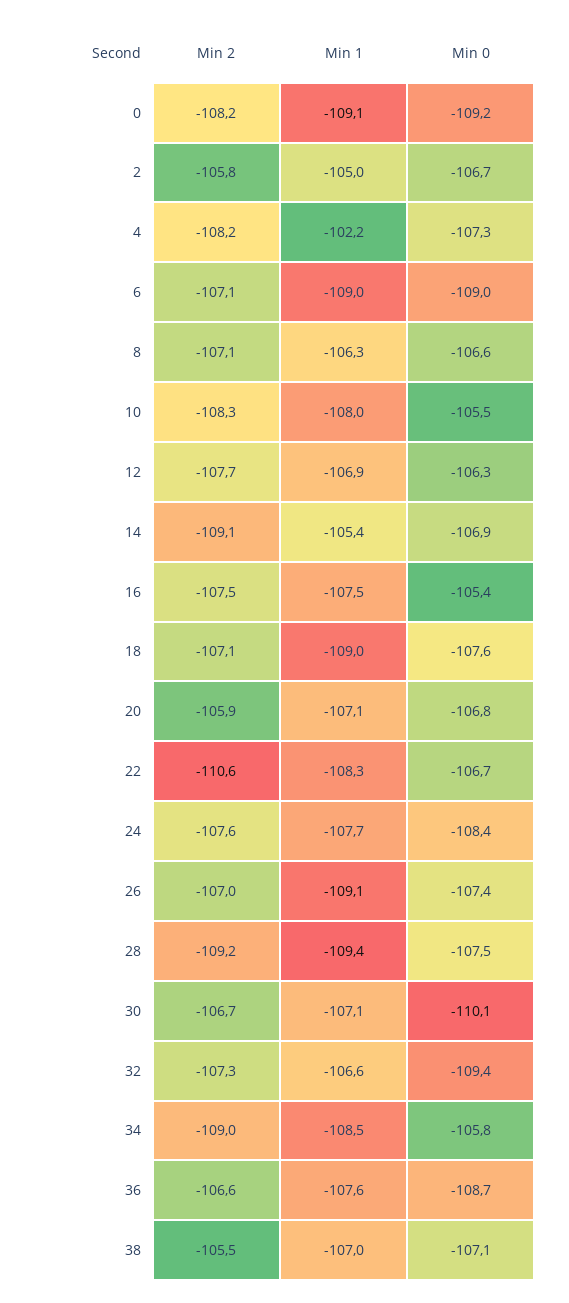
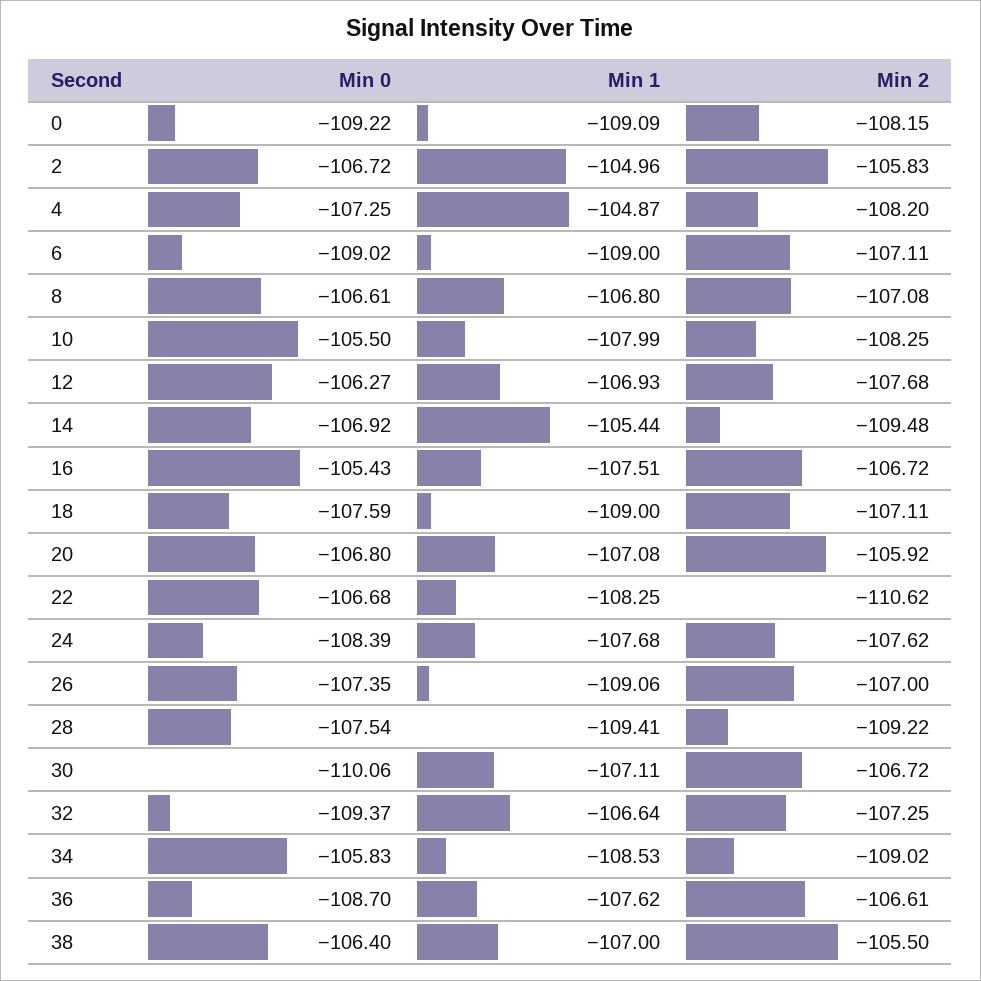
Min 1, 4: -102.2 -> -104.87
Min 1, 8: -106.3 -> -106.8
Min 2, 14: -109.1 -> -109.48
Min 2, 16: -107.5 -> -106.72
Min 0, 38: -107.1 -> -106.4

